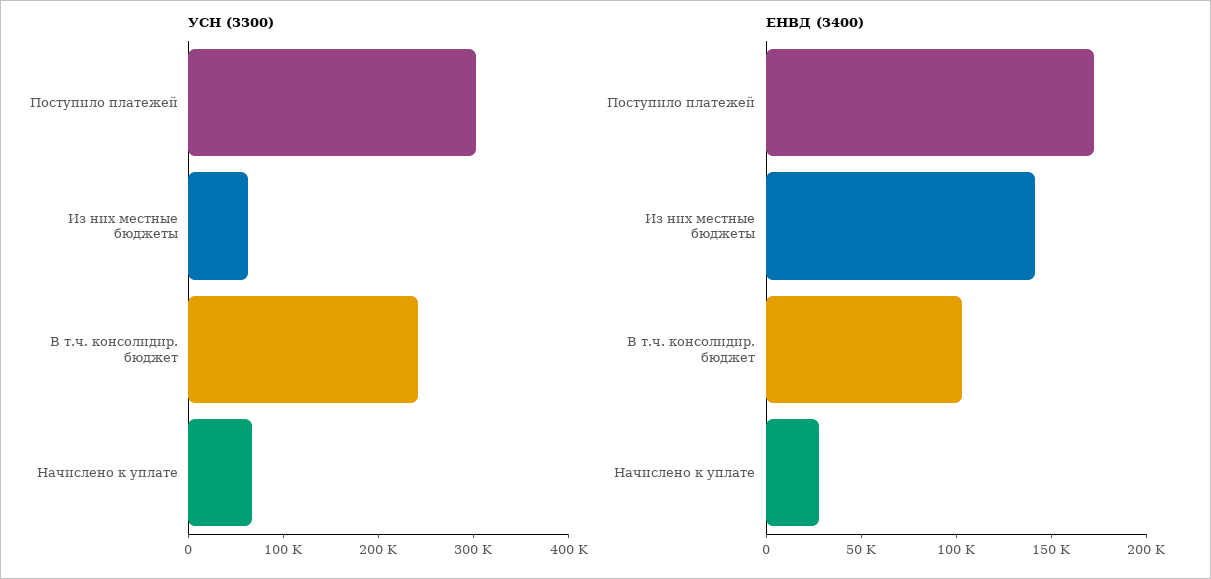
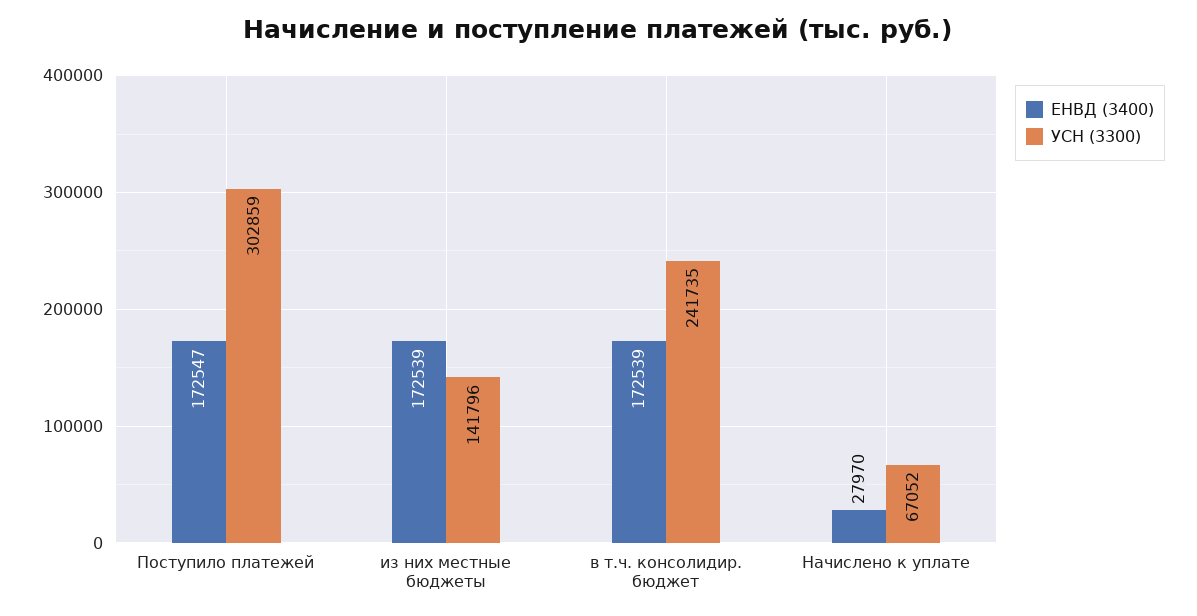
УСН (3300), Из них местные бюджеты: 60000 -> 141796
ЕНВД (3400), Из них местные бюджеты: 140000 -> 172539
ЕНВД (3400), В т.ч. консолидир. бюджет: 100000 -> 172539

